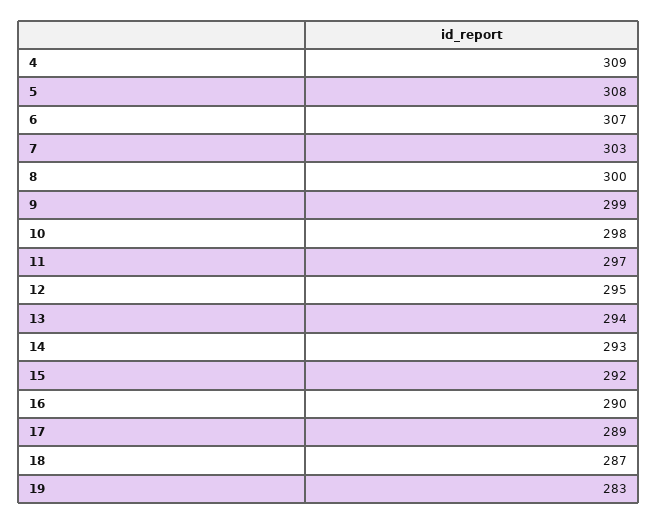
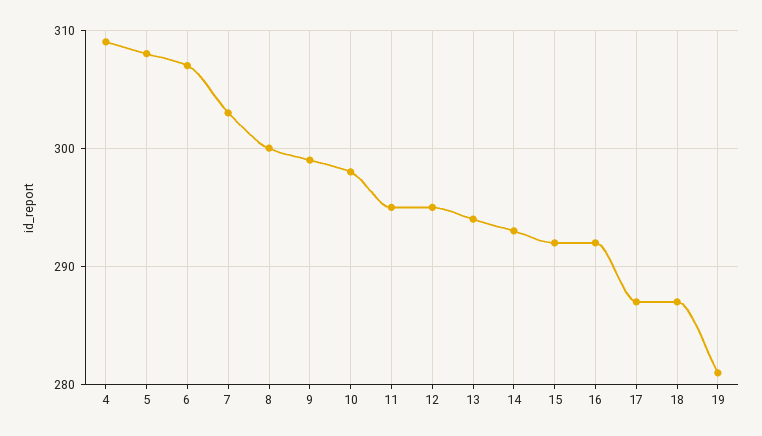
11: 297 -> 295
16: 290 -> 292
17: 289 -> 287
19: 283 -> 281

